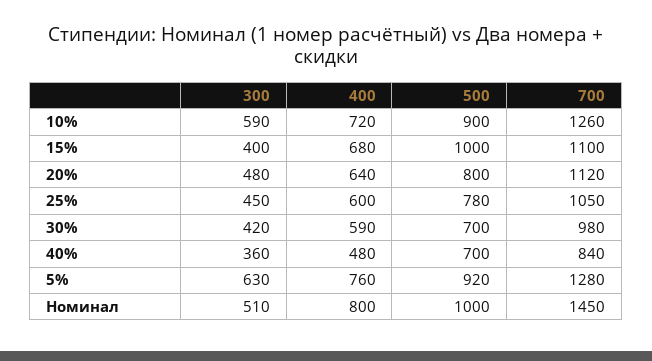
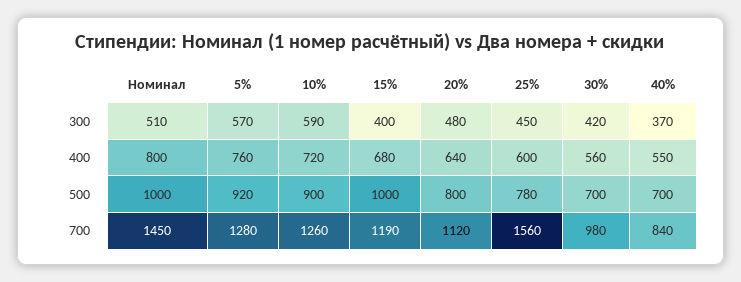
700, 15%: 1100 -> 1190
700, 25%: 1050 -> 1560
400, 30%: 590 -> 560
300, 40%: 360 -> 370
400, 40%: 480 -> 550
300, 5%: 630 -> 570

